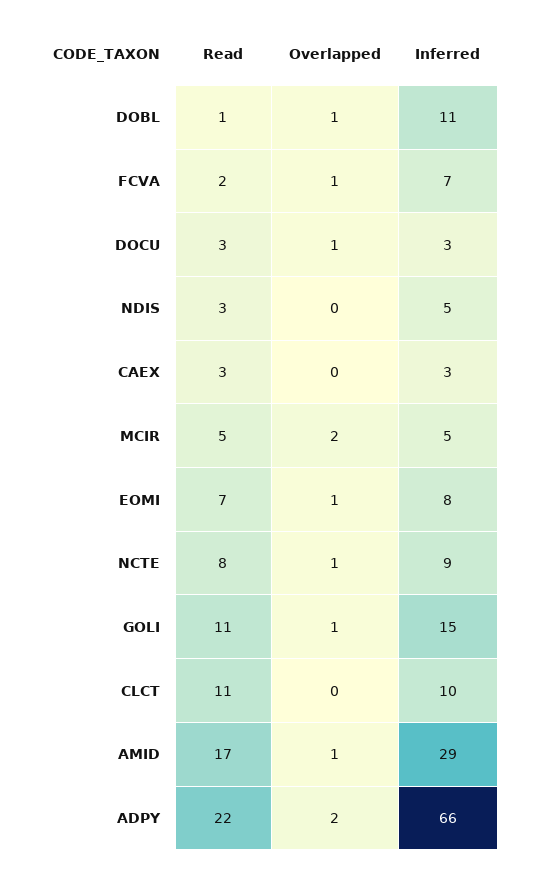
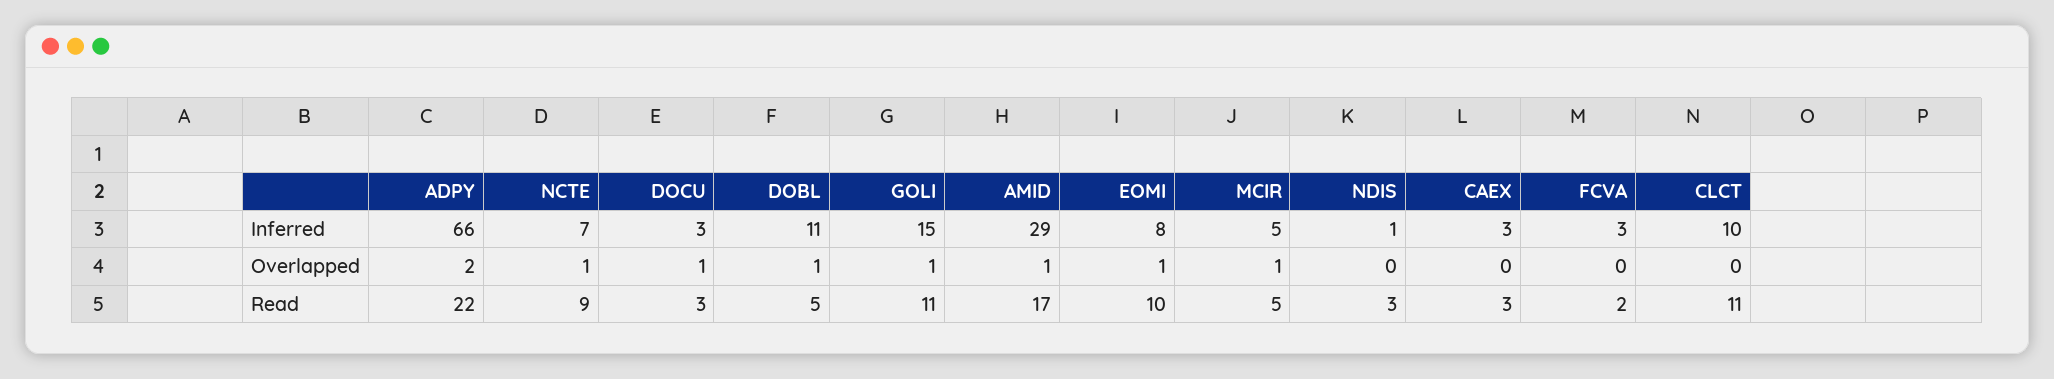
Read, DOBL: 1 -> 5
Overlapped, FCVA: 1 -> 0
Inferred, FCVA: 7 -> 3
Inferred, NDIS: 5 -> 1
Overlapped, MCIR: 2 -> 1
Read, EOMI: 7 -> 10
Read, NCTE: 8 -> 9
Inferred, NCTE: 9 -> 7

